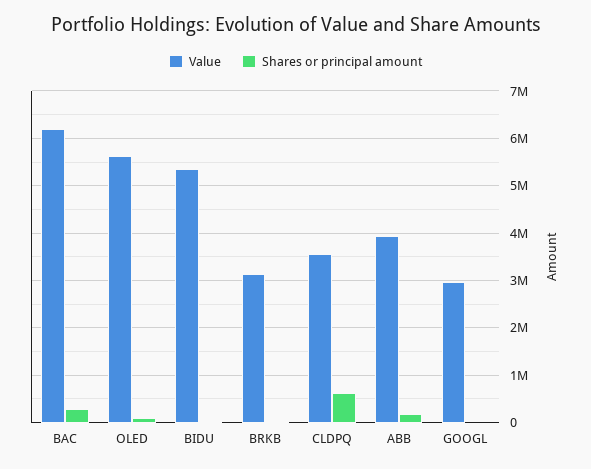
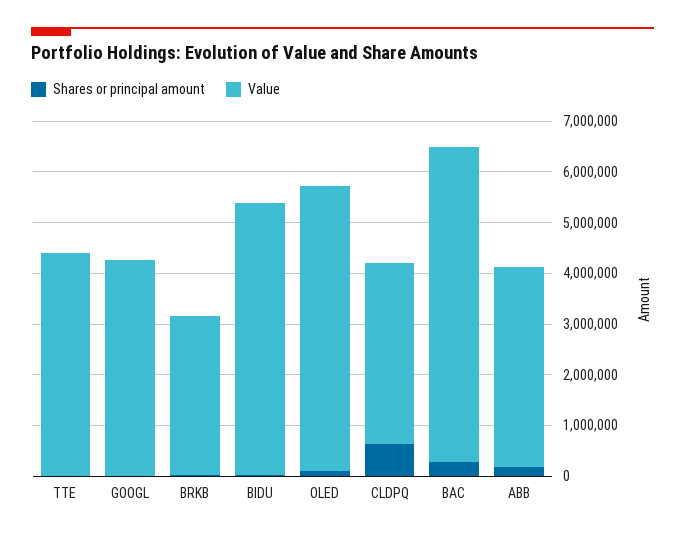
Value, GOOGL: 3000000 -> 4200000
Shares or principal amount, TTE: none -> 0
Value, TTE: none -> 4400000

